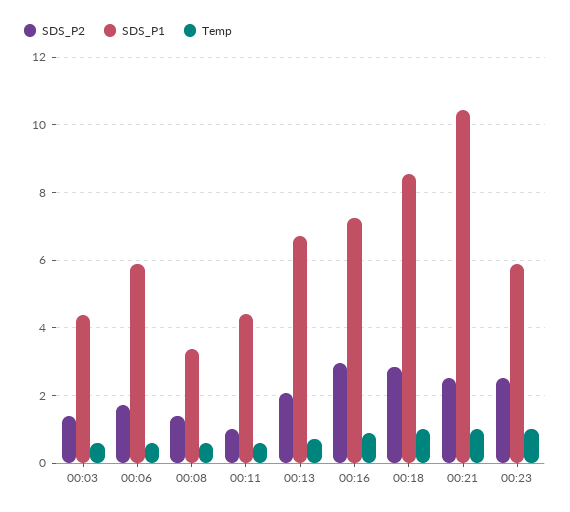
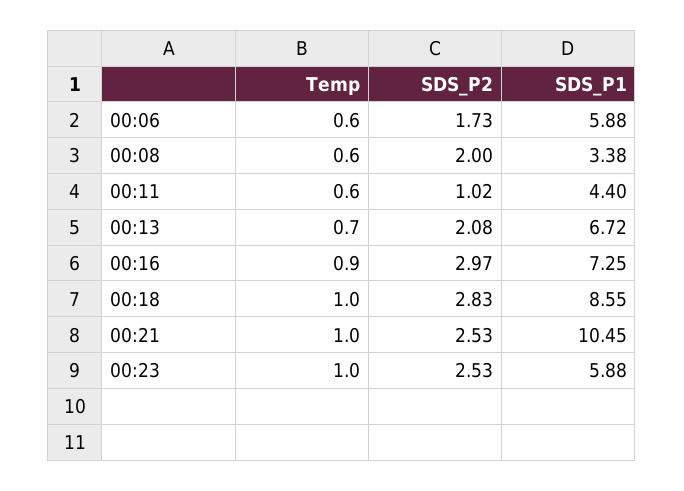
SDS_P2, 00:03: 1.4 -> none
SDS_P1, 00:03: 4.4 -> none
Temp, 00:03: 0.6 -> none
SDS_P2, 00:08: 1.4 -> 2

